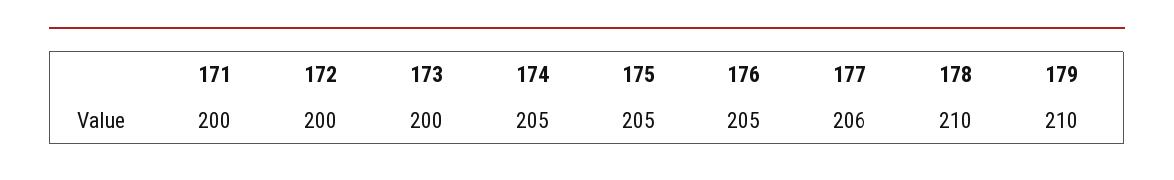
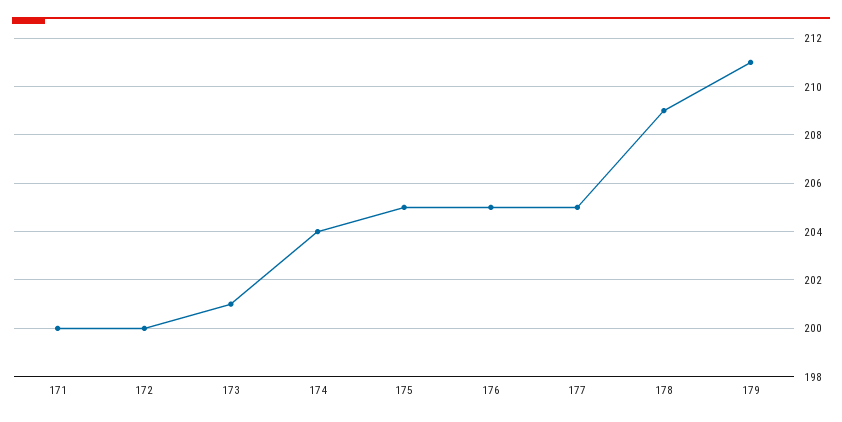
173: 200 -> 201
174: 205 -> 204
177: 206 -> 205
178: 210 -> 209
179: 210 -> 211

